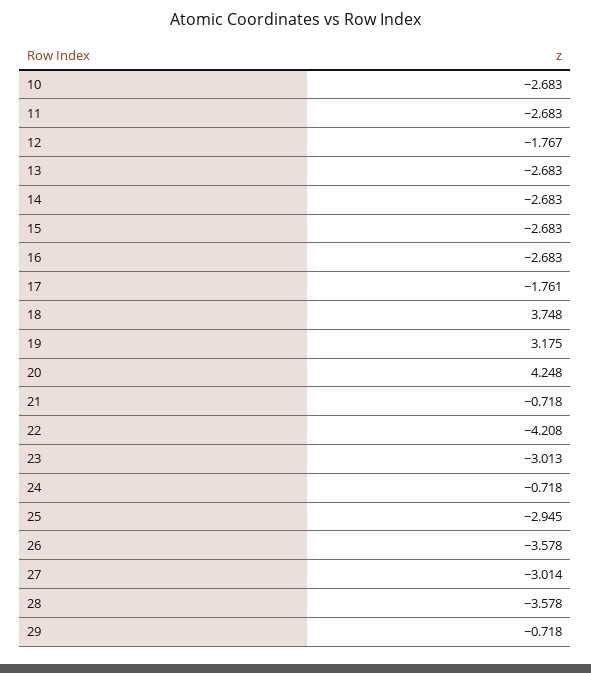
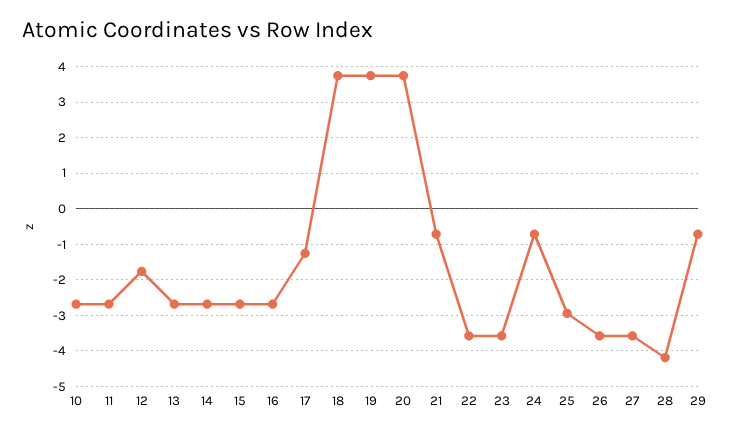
17: -1.761 -> -1.2
19: 3.175 -> 3.8
20: 4.248 -> 3.8
22: -4.208 -> -3.6
23: -3.013 -> -3.6
27: -3.014 -> -3.6
28: -3.578 -> -4.2

